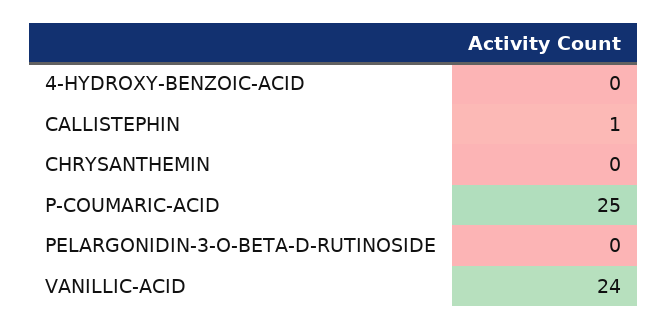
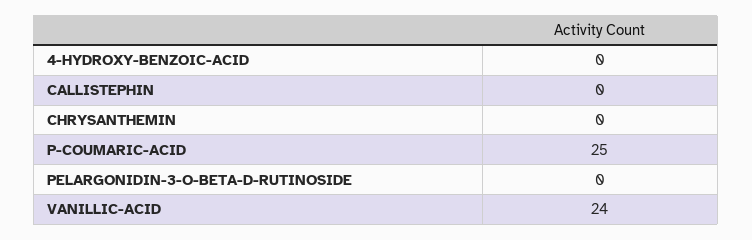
CALLISTEPHIN: 1 -> 0

